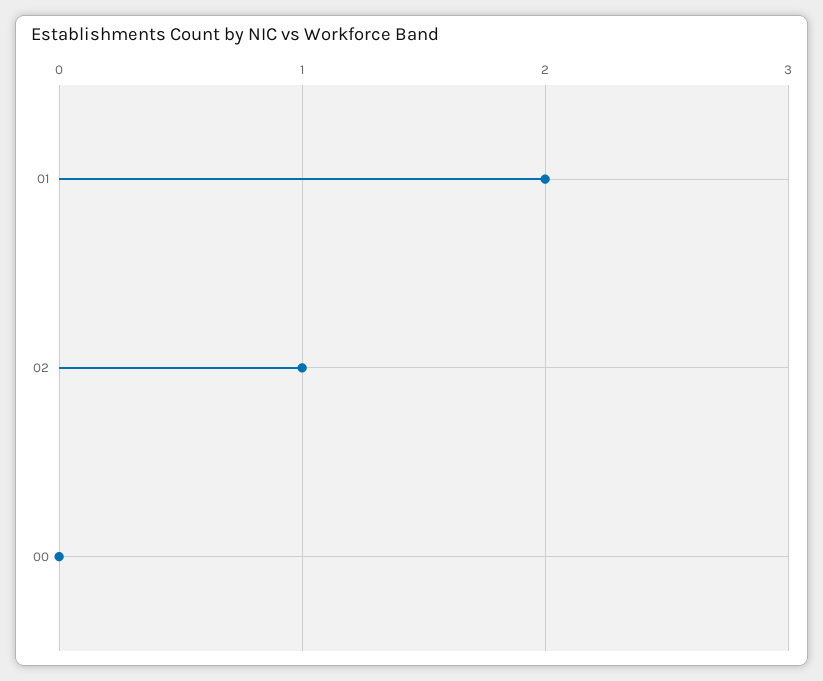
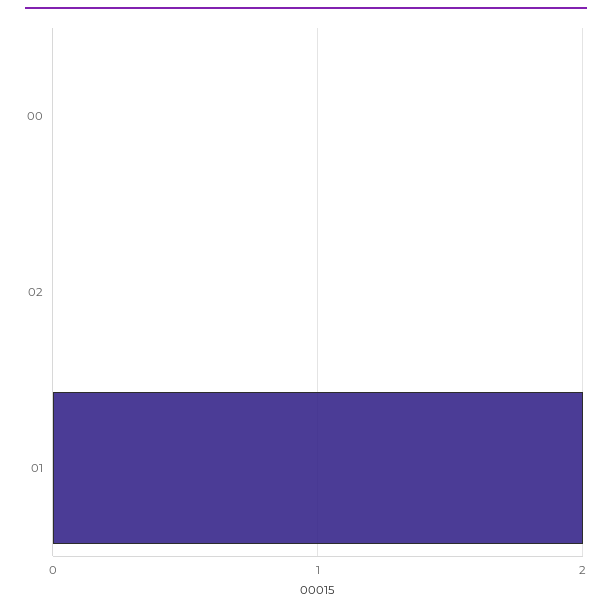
02: 1 -> 0

